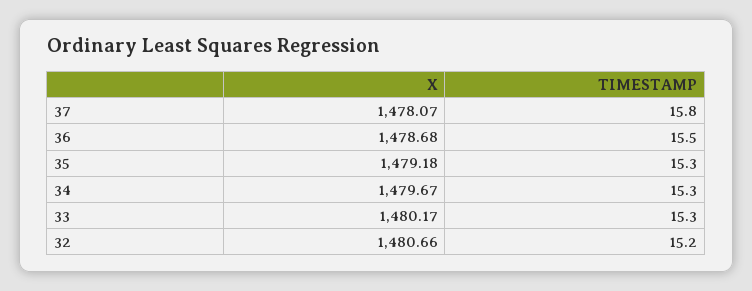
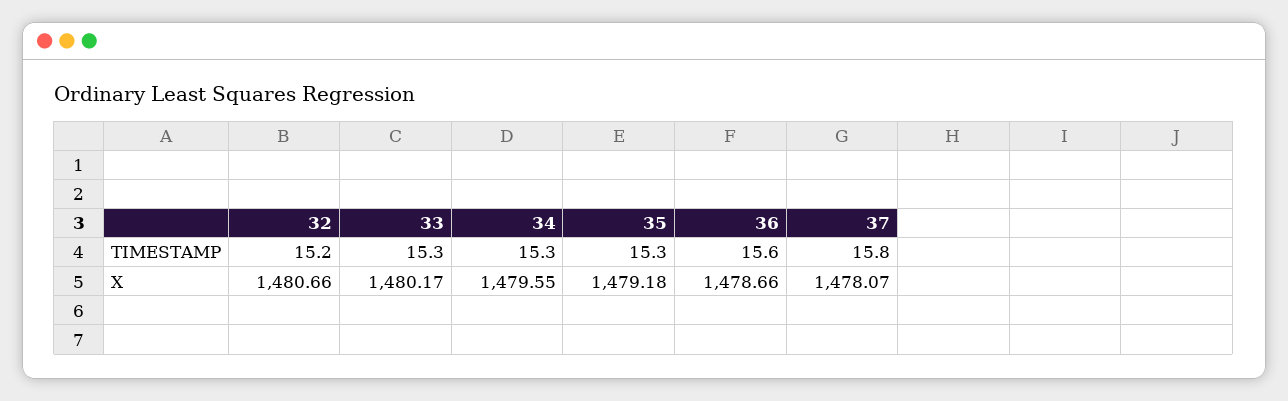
X, 36: 1478.68 -> 1478.66
TIMESTAMP, 36: 15.5 -> 15.6
X, 34: 1479.67 -> 1479.55

